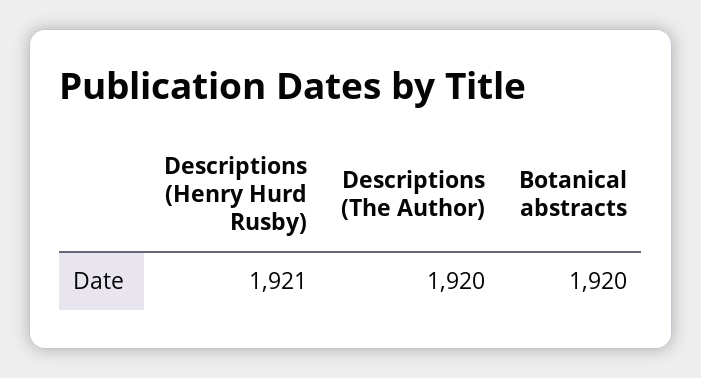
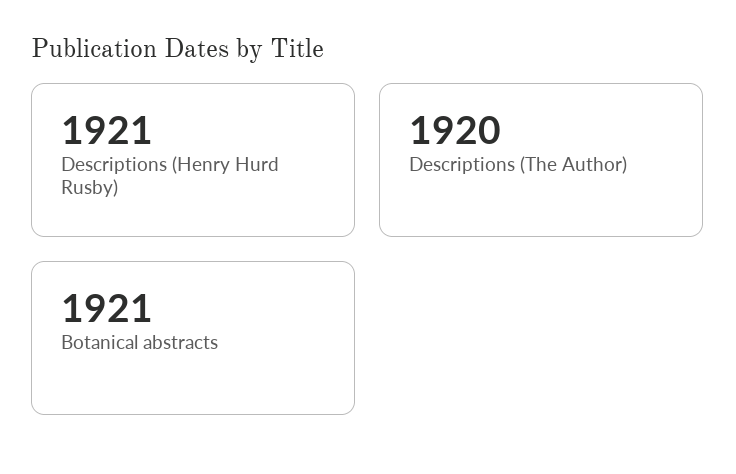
Botanical abstracts: 1920 -> 1921

